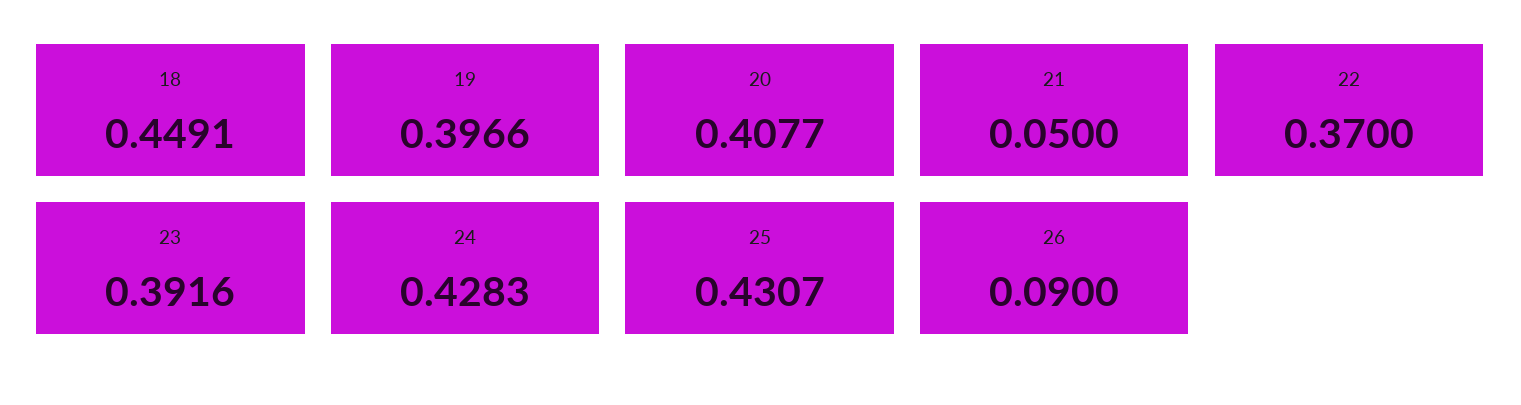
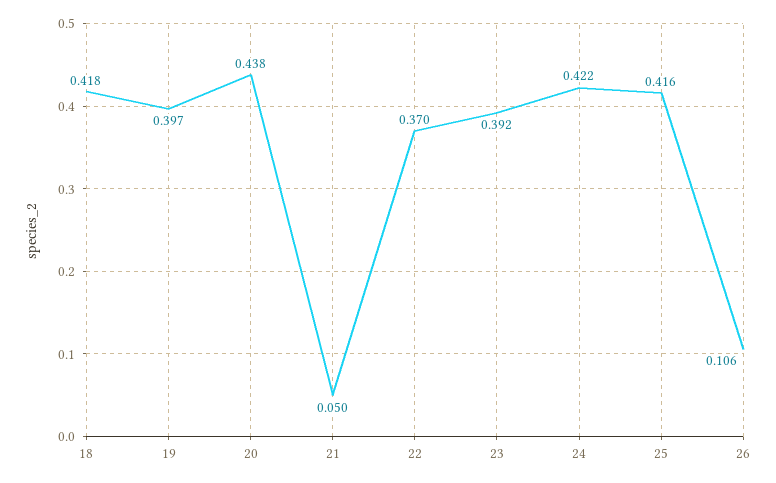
18: 0.4491 -> 0.418
20: 0.4077 -> 0.438
24: 0.4283 -> 0.422
25: 0.4307 -> 0.416
26: 0.09 -> 0.106

